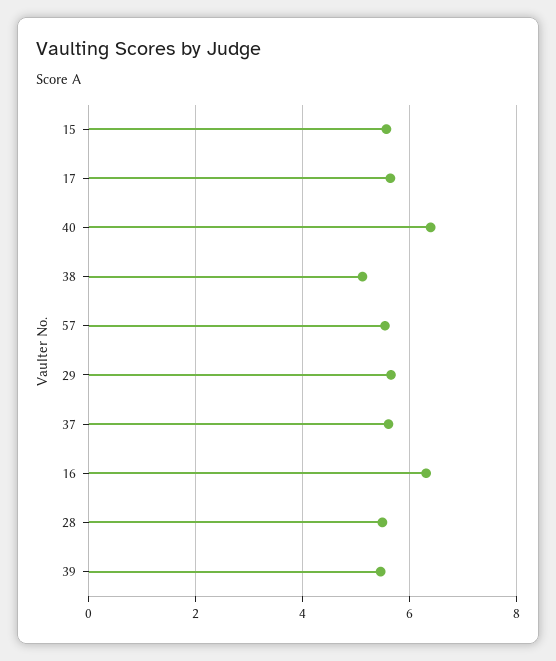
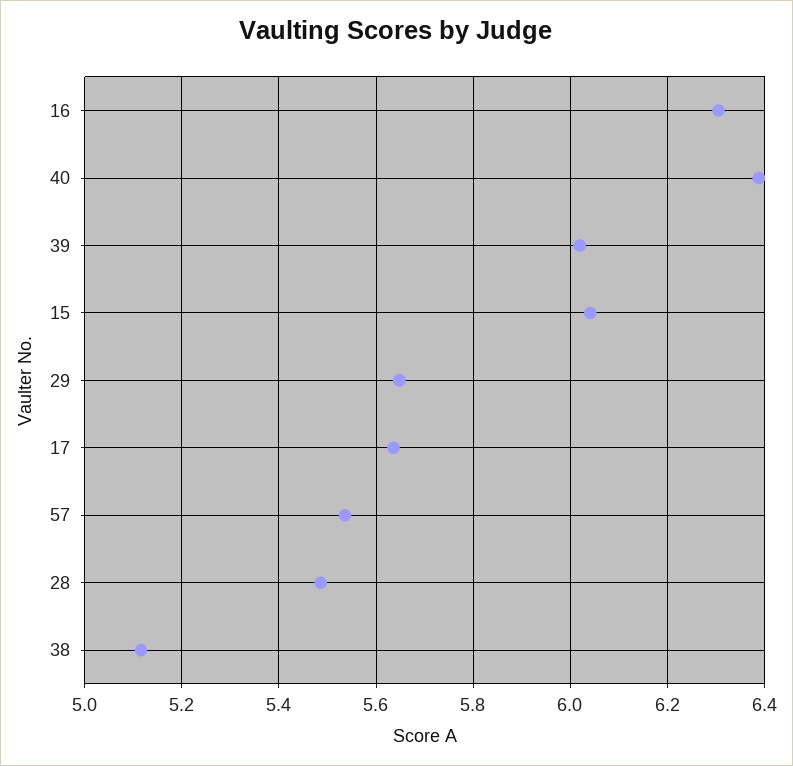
15: 5.6 -> 6.04
37: 5.6 -> none
39: 5.4 -> 6.02

